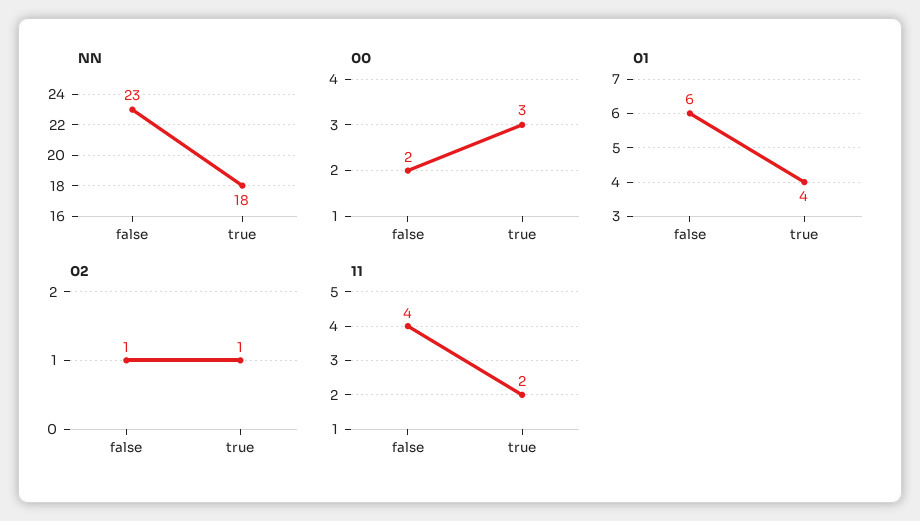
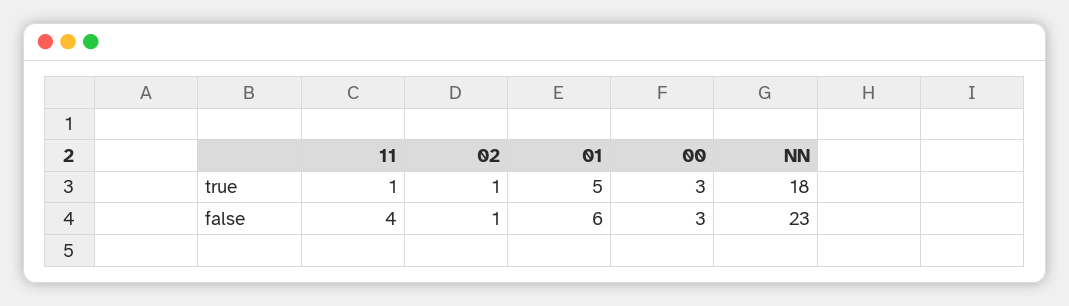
00, false: 2 -> 3
01, true: 4 -> 5
11, true: 2 -> 1

